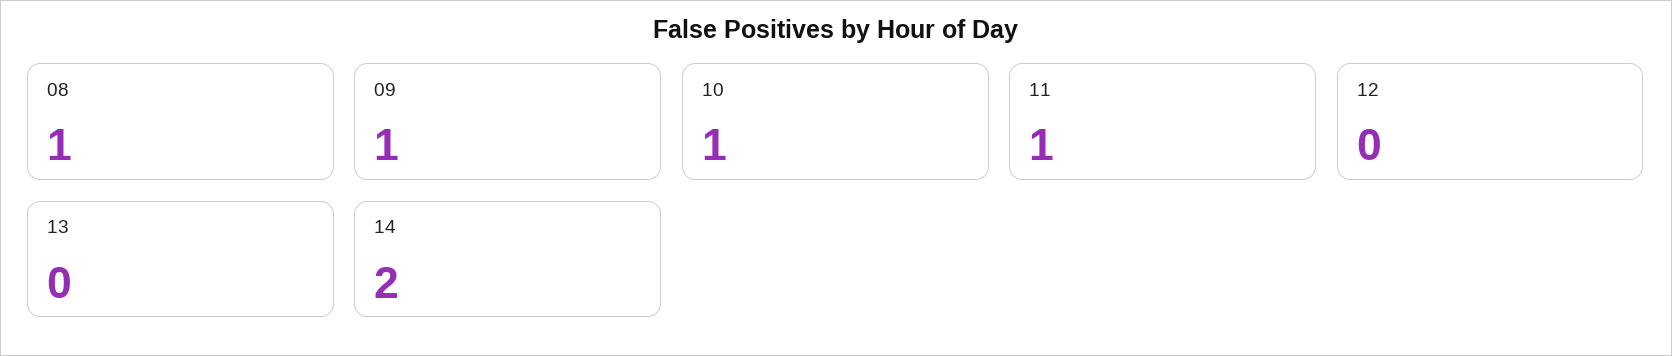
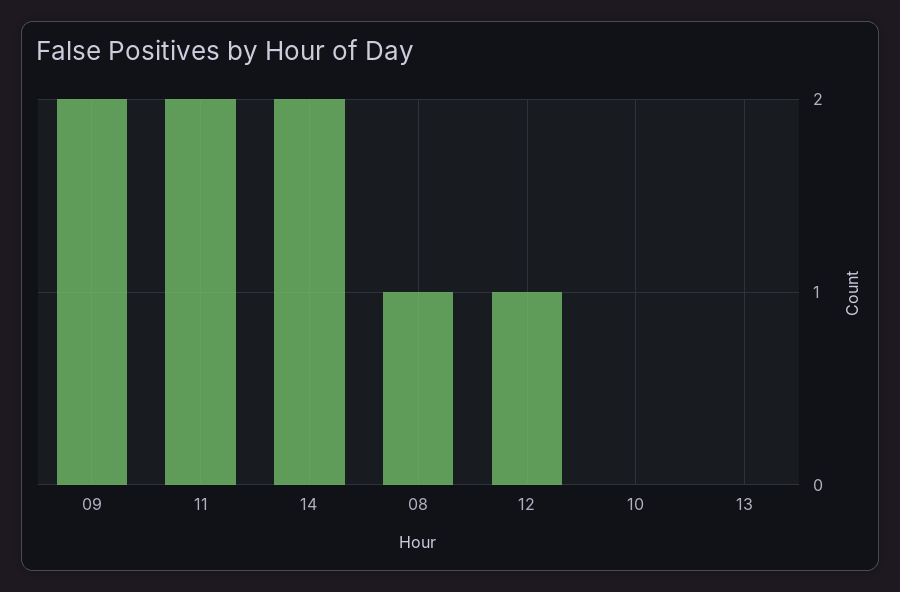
09: 1 -> 2
10: 1 -> 0
11: 1 -> 2
12: 0 -> 1

